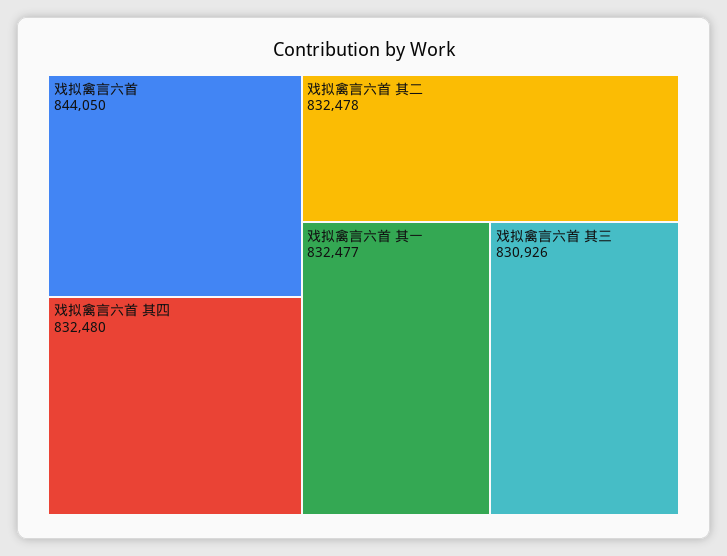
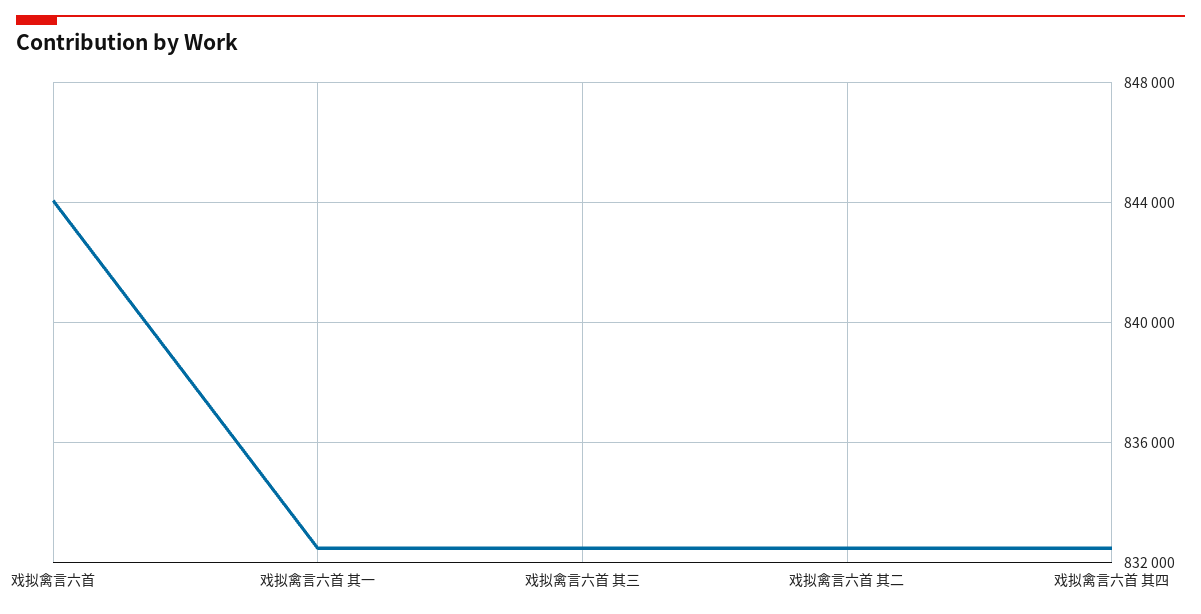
戏拟禽言六首 其三: 830926 -> 832500

